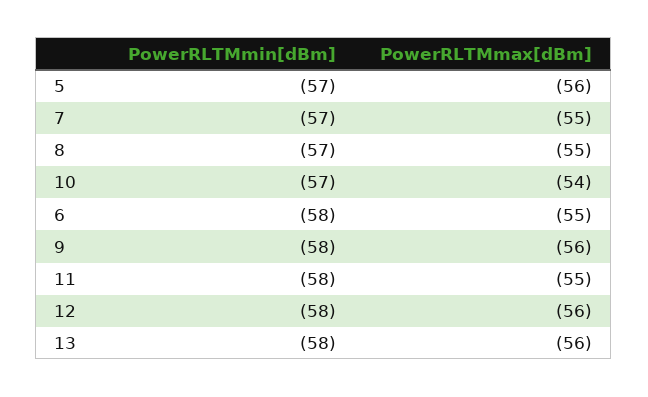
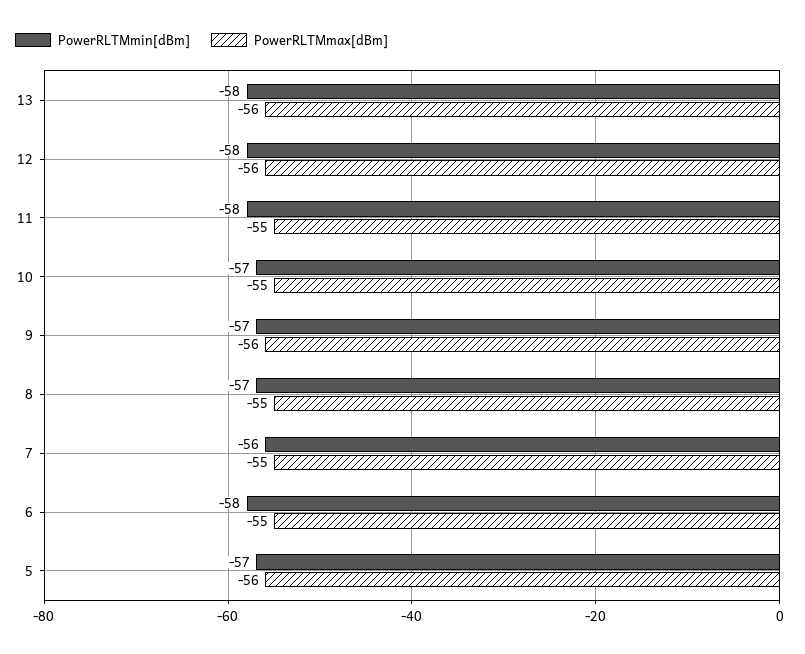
PowerRLTMmin[dBm], 7: -57 -> -56
PowerRLTMmax[dBm], 10: -54 -> -55
PowerRLTMmin[dBm], 9: -58 -> -57

